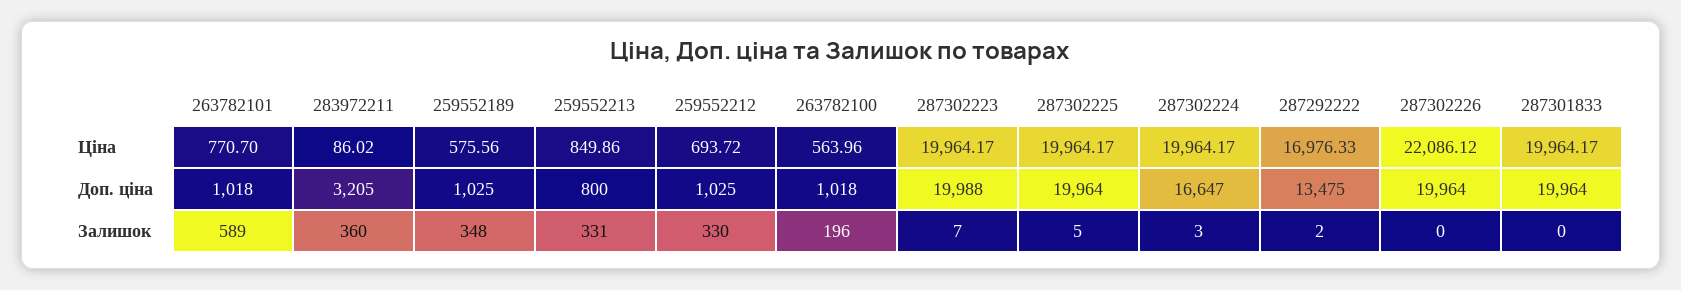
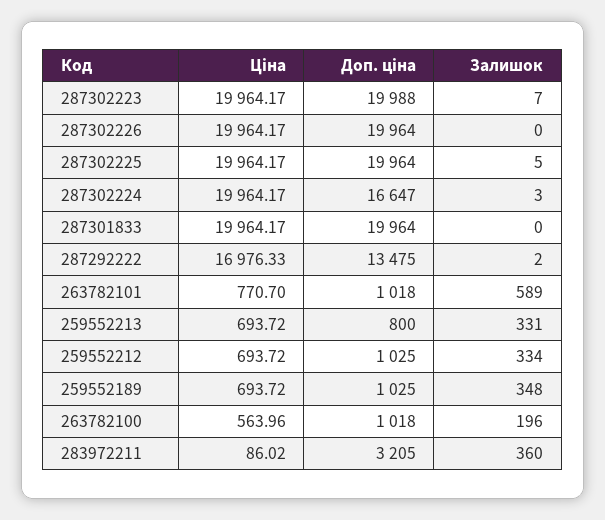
259552189, Ціна: 575.56 -> 693.72
259552213, Ціна: 849.86 -> 693.72
287302226, Ціна: 22086.12 -> 19964.17
259552212, Залишок: 330 -> 334

